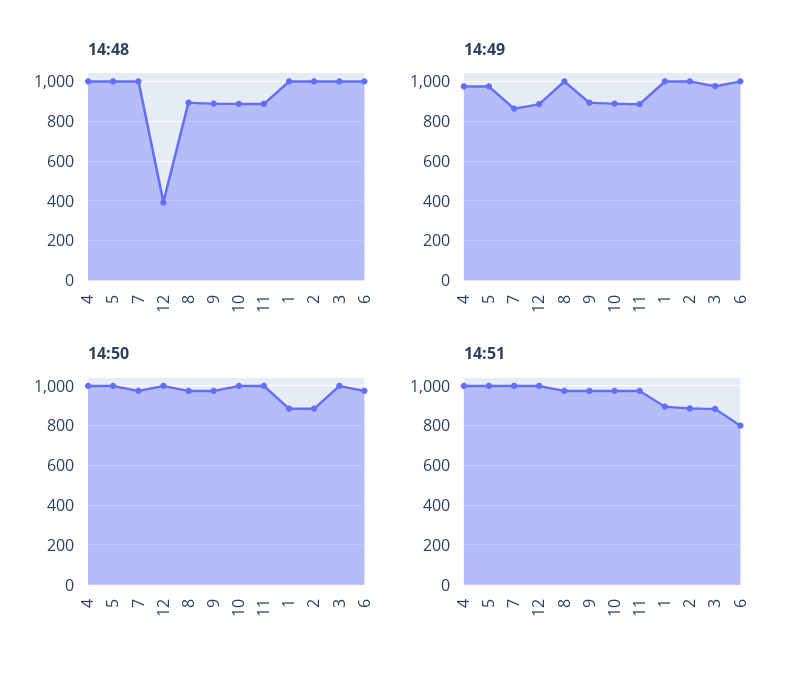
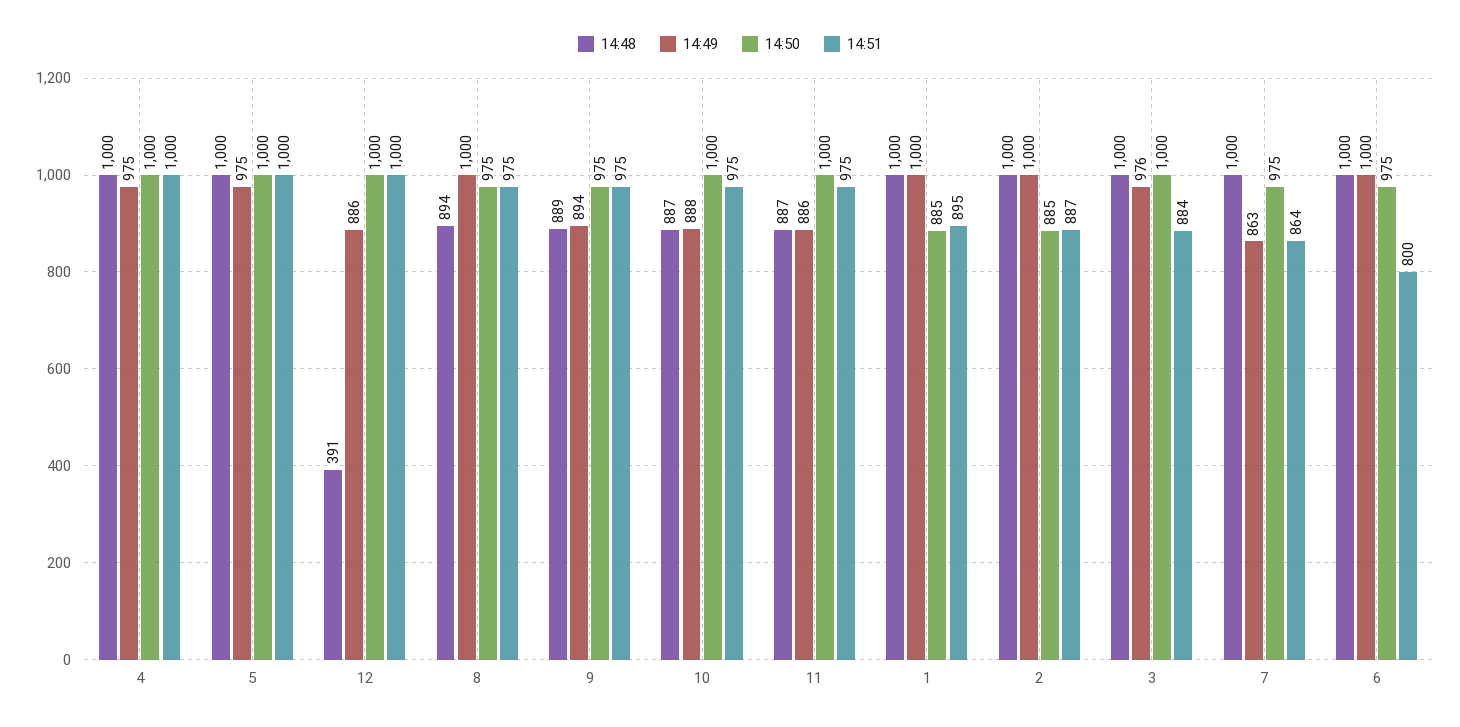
14:51, 7: 1000 -> 864

